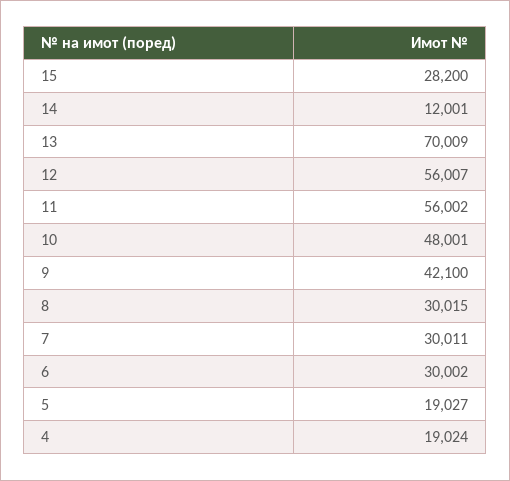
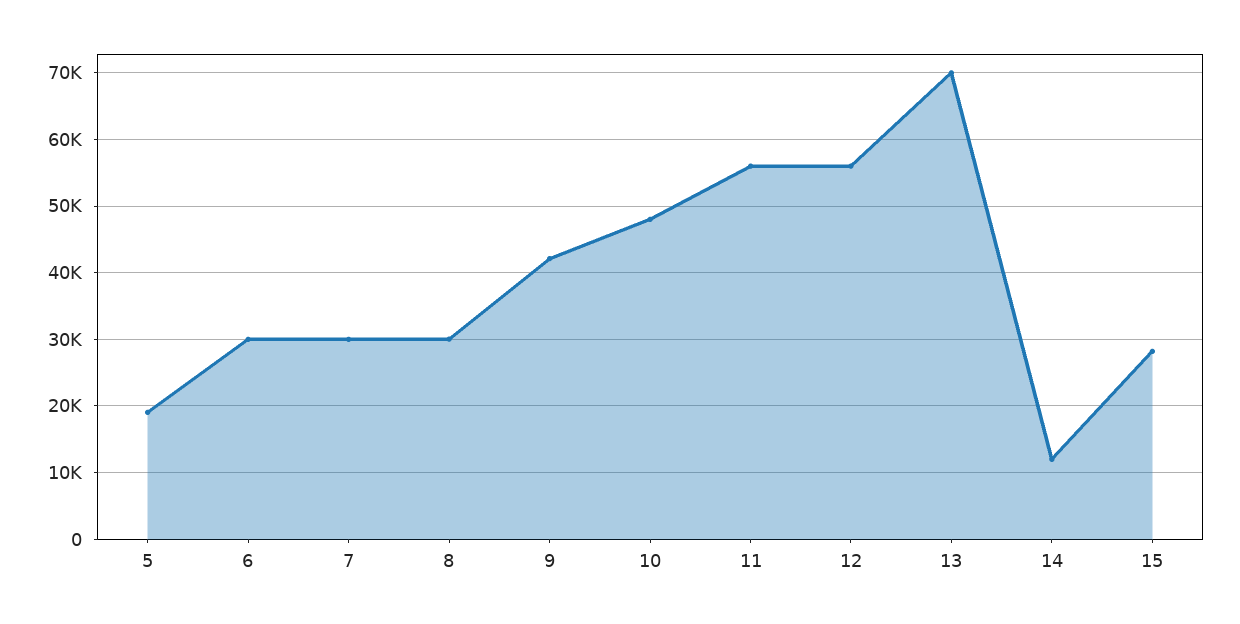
4: 19024 -> none

